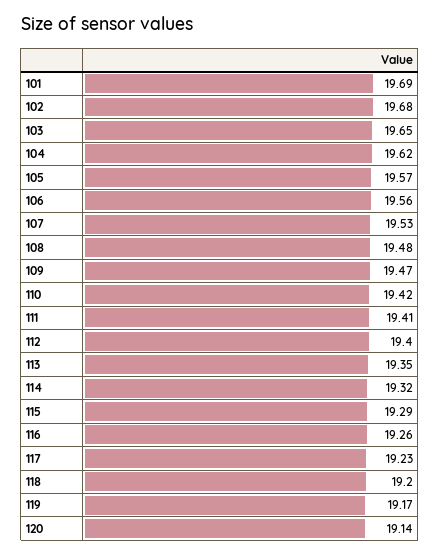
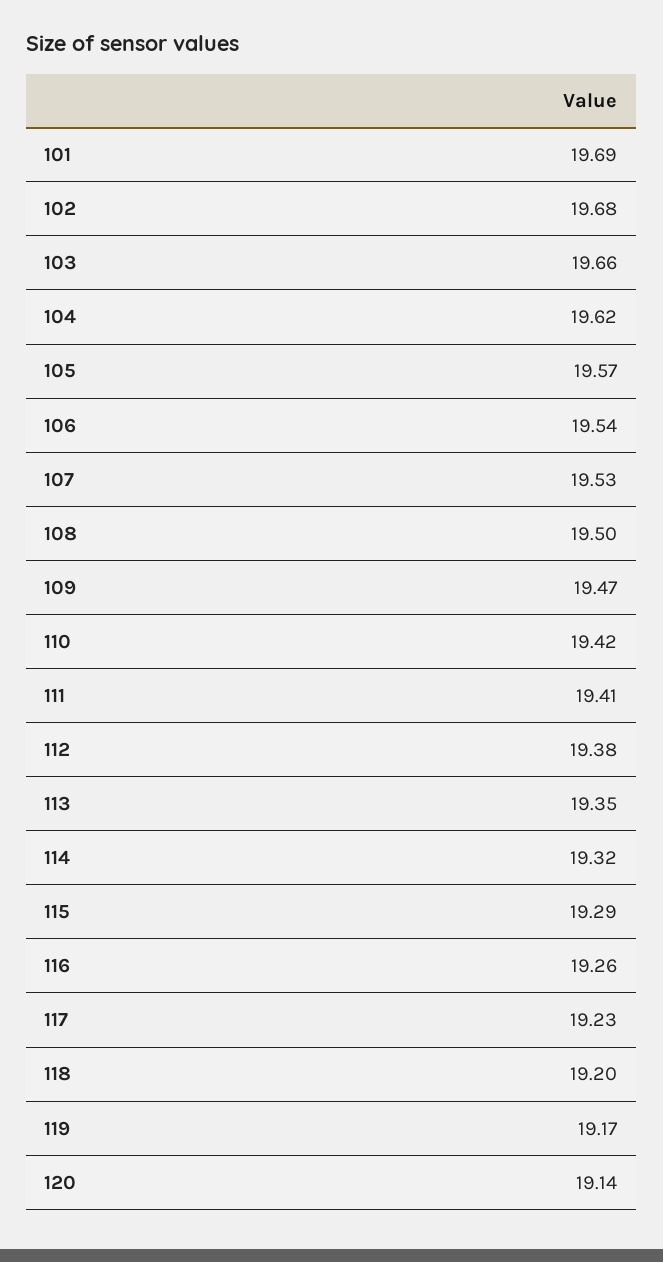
103: 19.65 -> 19.66
106: 19.56 -> 19.54
108: 19.48 -> 19.5
112: 19.4 -> 19.38

